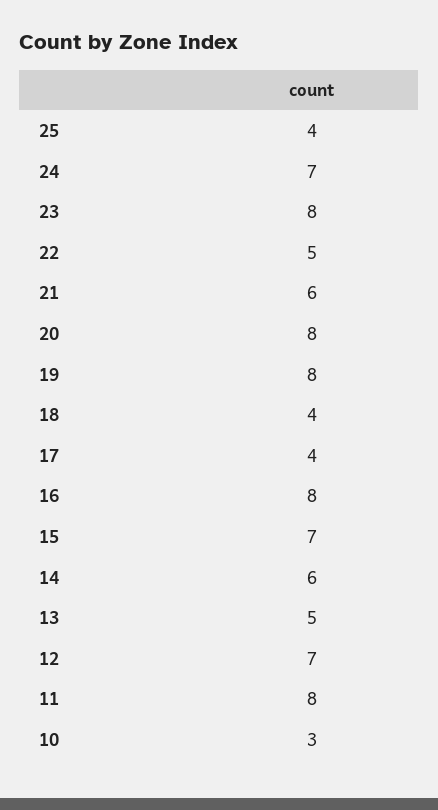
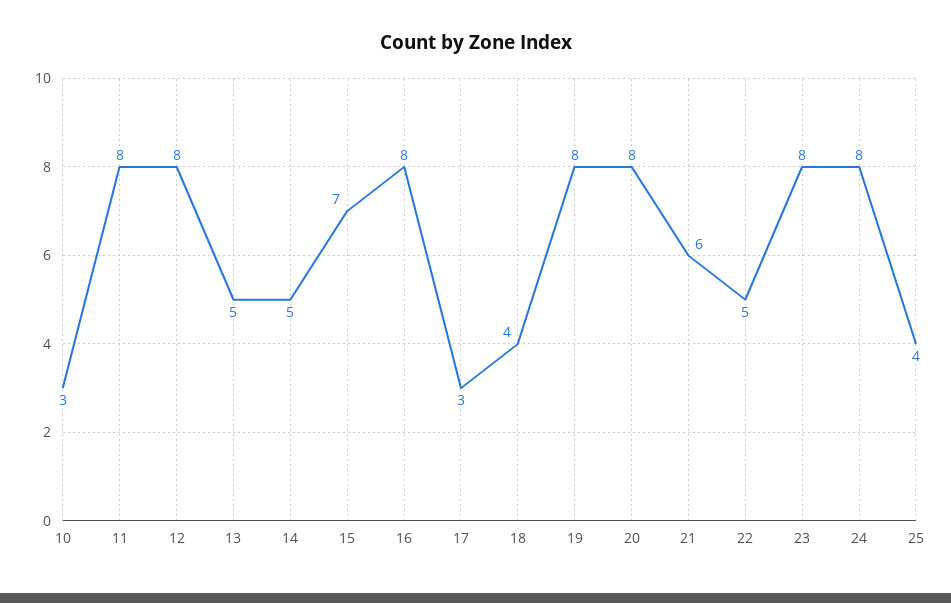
24: 7 -> 8
17: 4 -> 3
14: 6 -> 5
12: 7 -> 8

